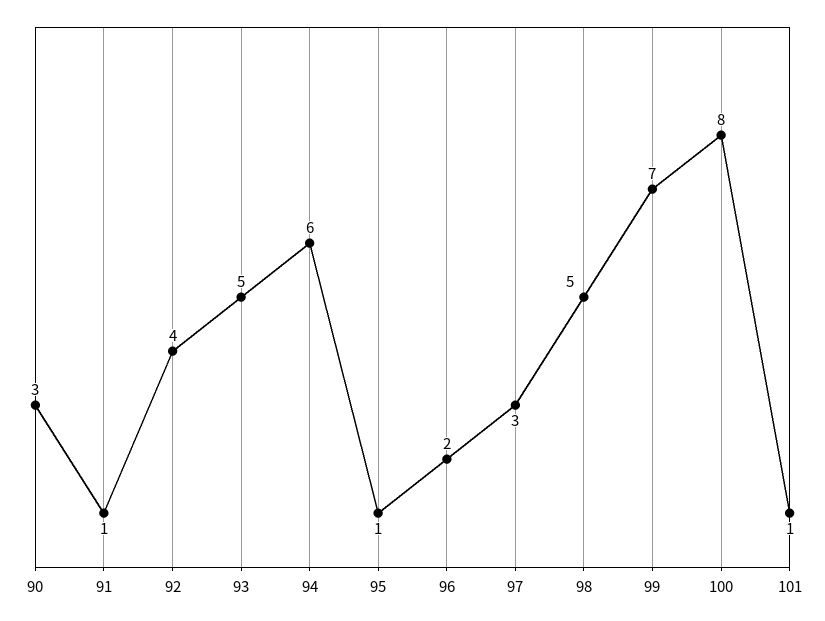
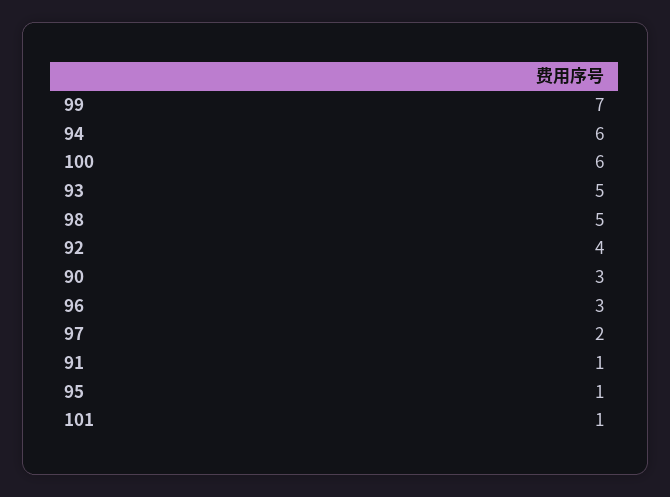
96: 2 -> 3
97: 3 -> 2
100: 8 -> 6

